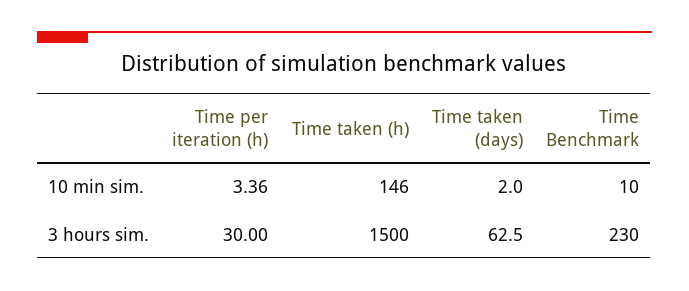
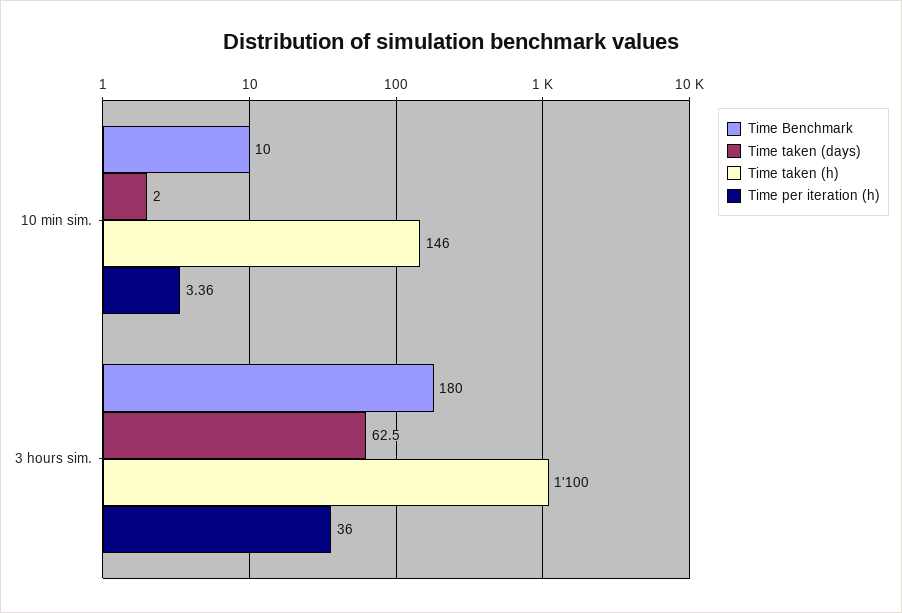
Time per iteration (h), 3 hours sim.: 30 -> 36
Time taken (h), 3 hours sim.: 1500 -> 1100
Time Benchmark, 3 hours sim.: 230 -> 180

